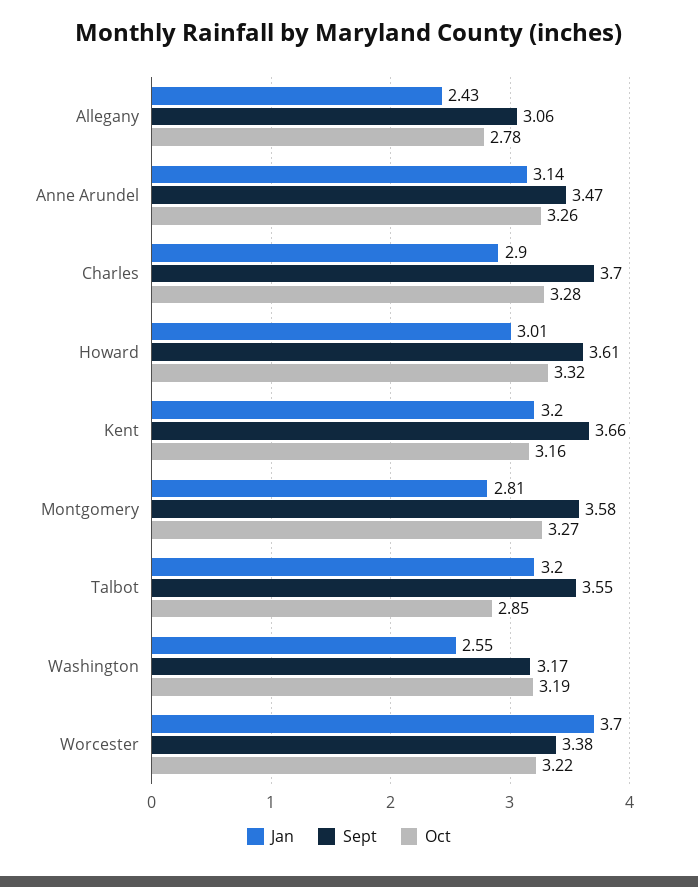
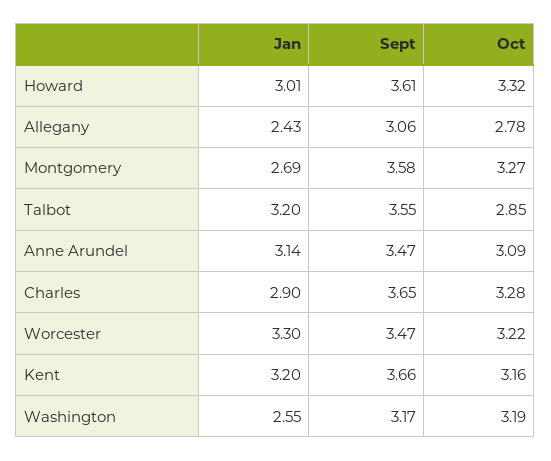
Oct, Anne Arundel: 3.26 -> 3.09
Sept, Charles: 3.7 -> 3.65
Jan, Montgomery: 2.81 -> 2.69
Jan, Worcester: 3.7 -> 3.3
Sept, Worcester: 3.38 -> 3.47

